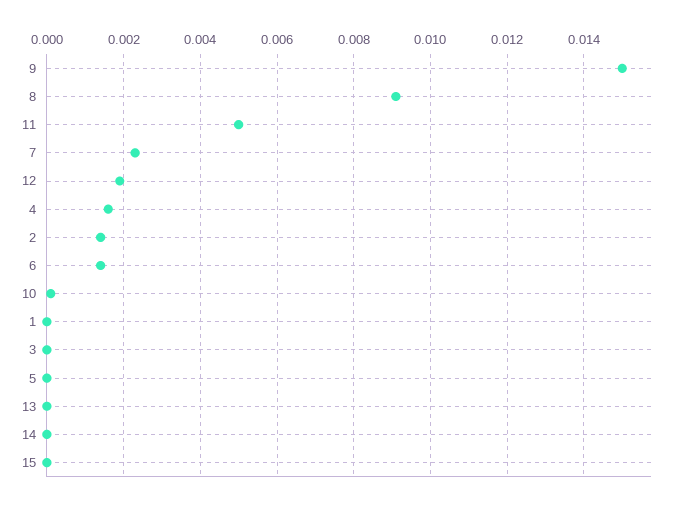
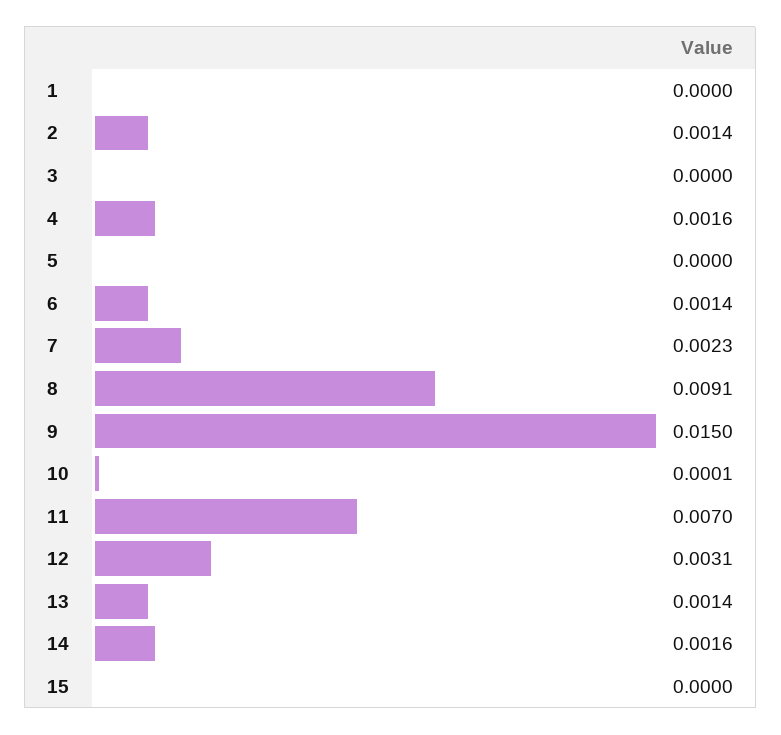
11: 0.005 -> 0.007
12: 0.002 -> 0.0031
13: 0 -> 0.0014
14: 0 -> 0.0016

